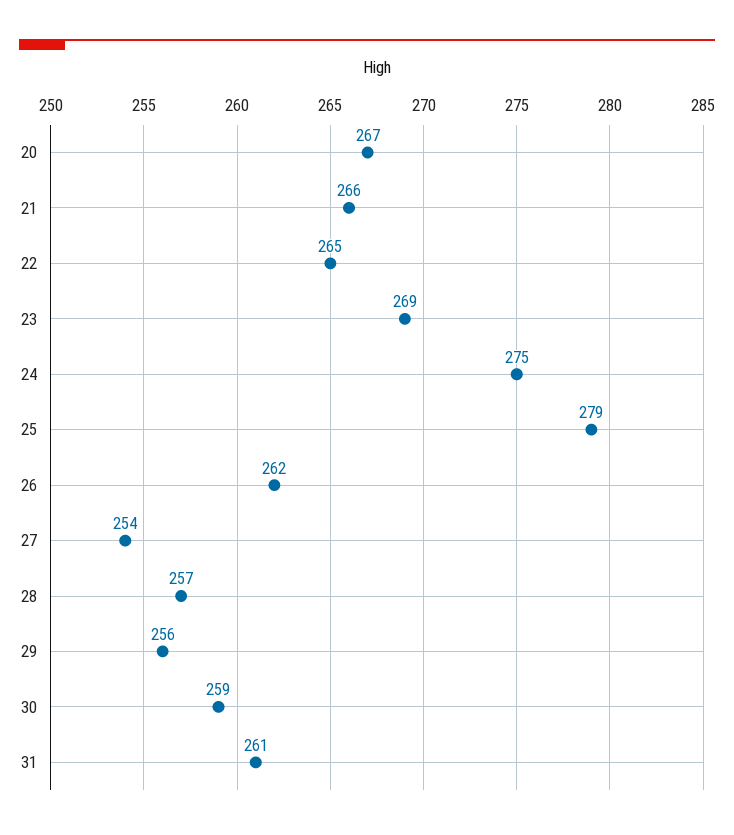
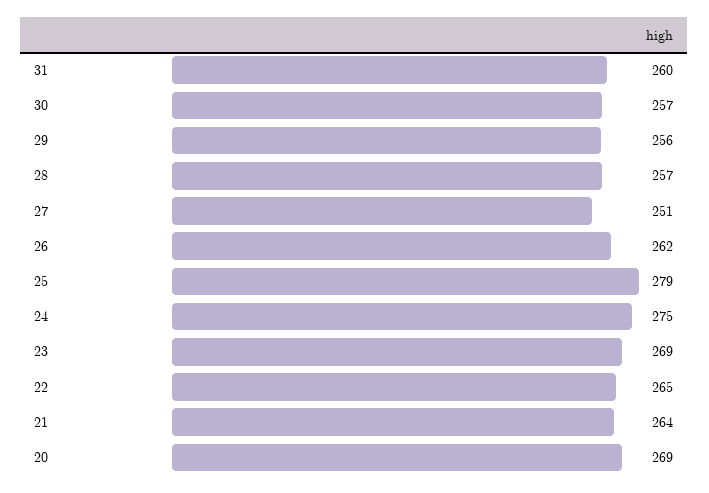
20: 267 -> 269
21: 266 -> 264
27: 254 -> 251
30: 259 -> 257
31: 261 -> 260

